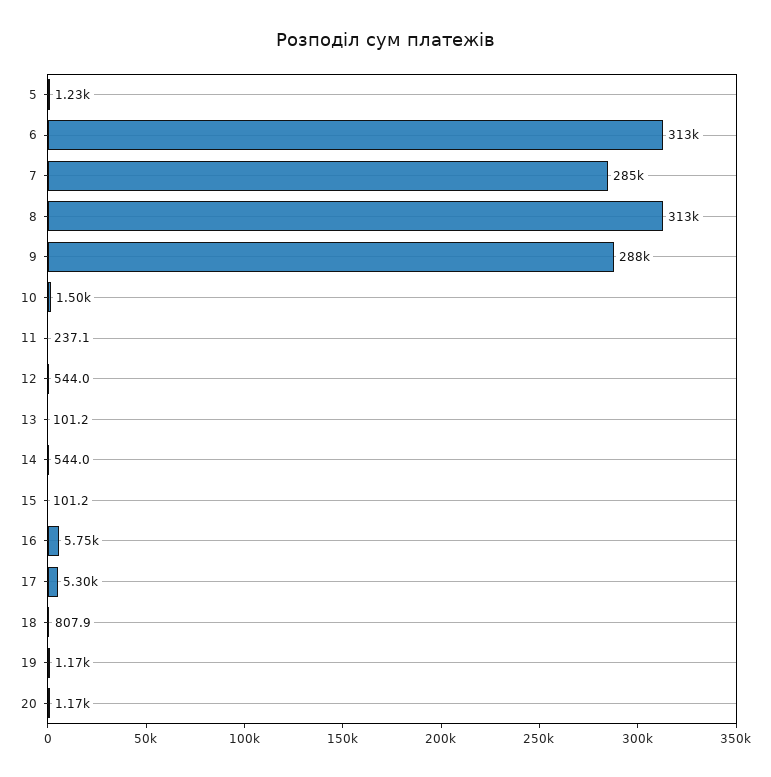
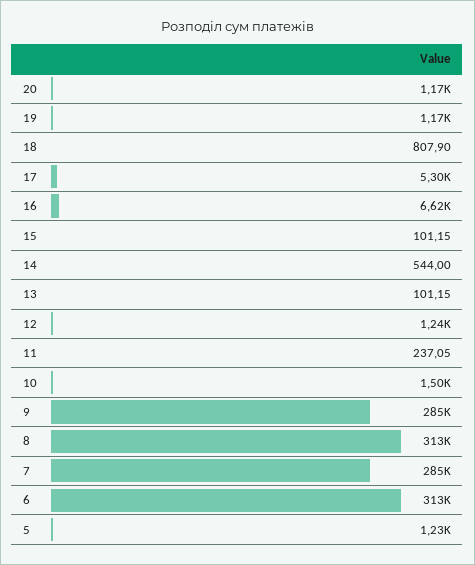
9: 288000 -> 285000
12: 544 -> 1240
16: 5750 -> 6620

